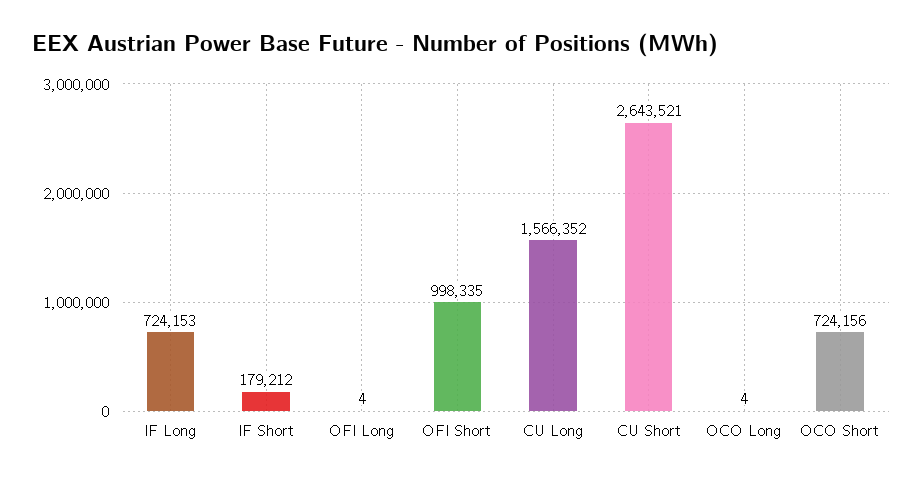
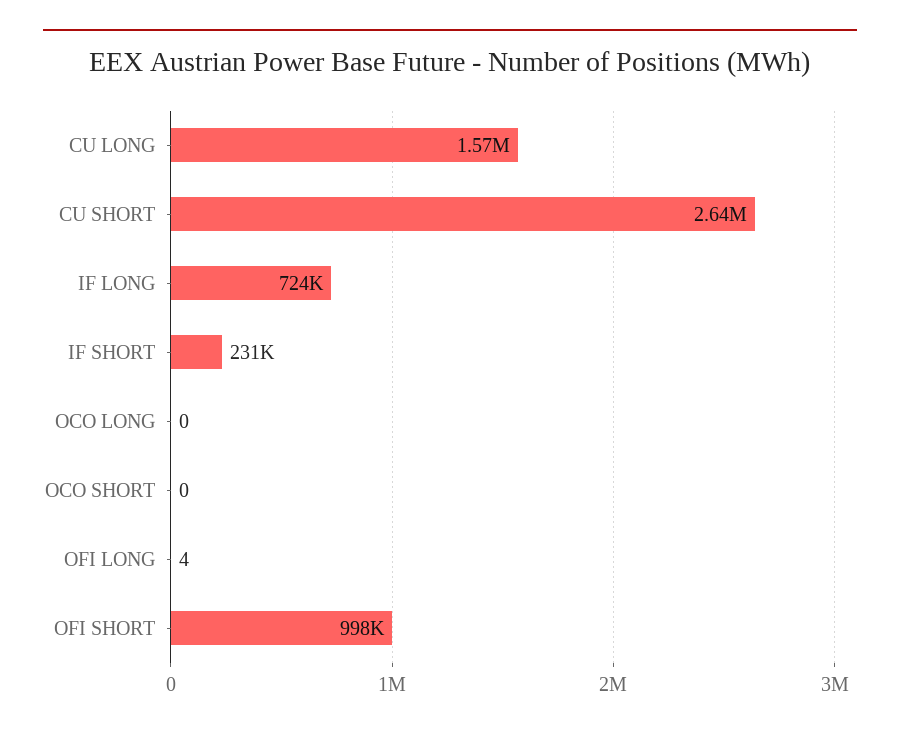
IF Short: 179212 -> 231000
OCO Long: 4 -> 0
OCO Short: 724156 -> 0

